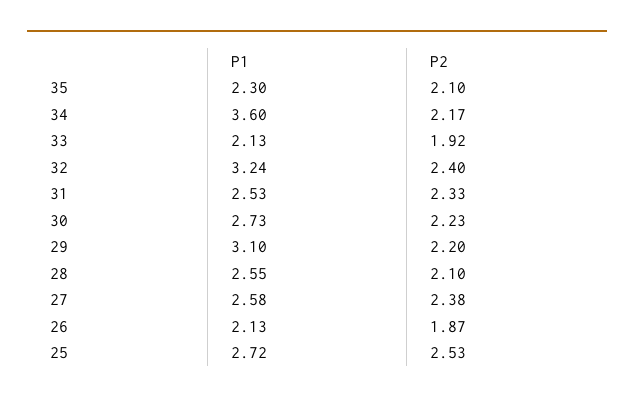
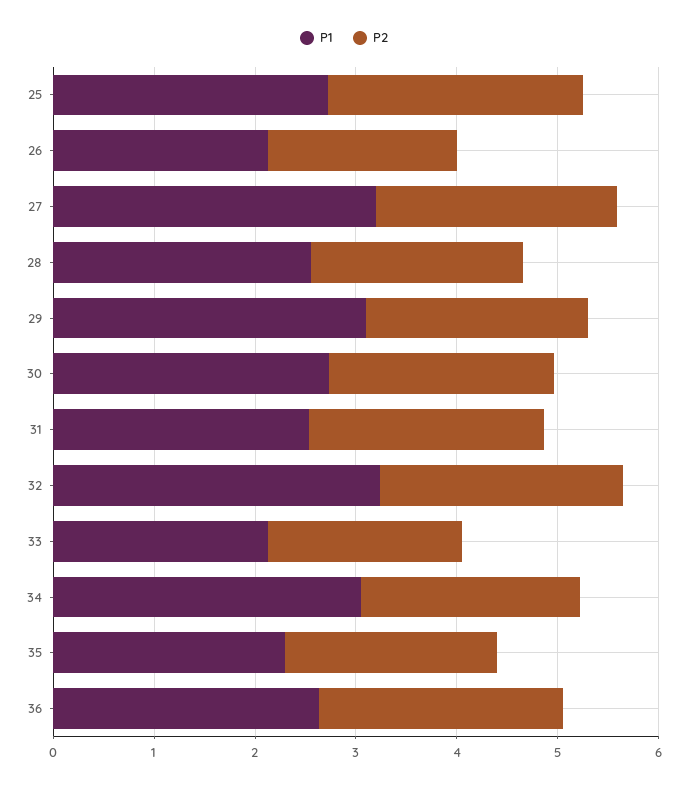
P1, 34: 3.6 -> 3
P1, 27: 2.58 -> 3.2
P1, 36: none -> 2.6
P2, 36: none -> 2.4

